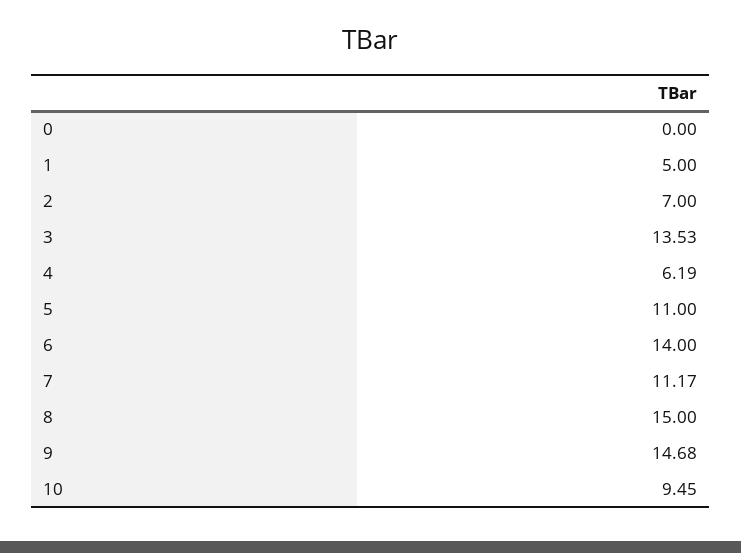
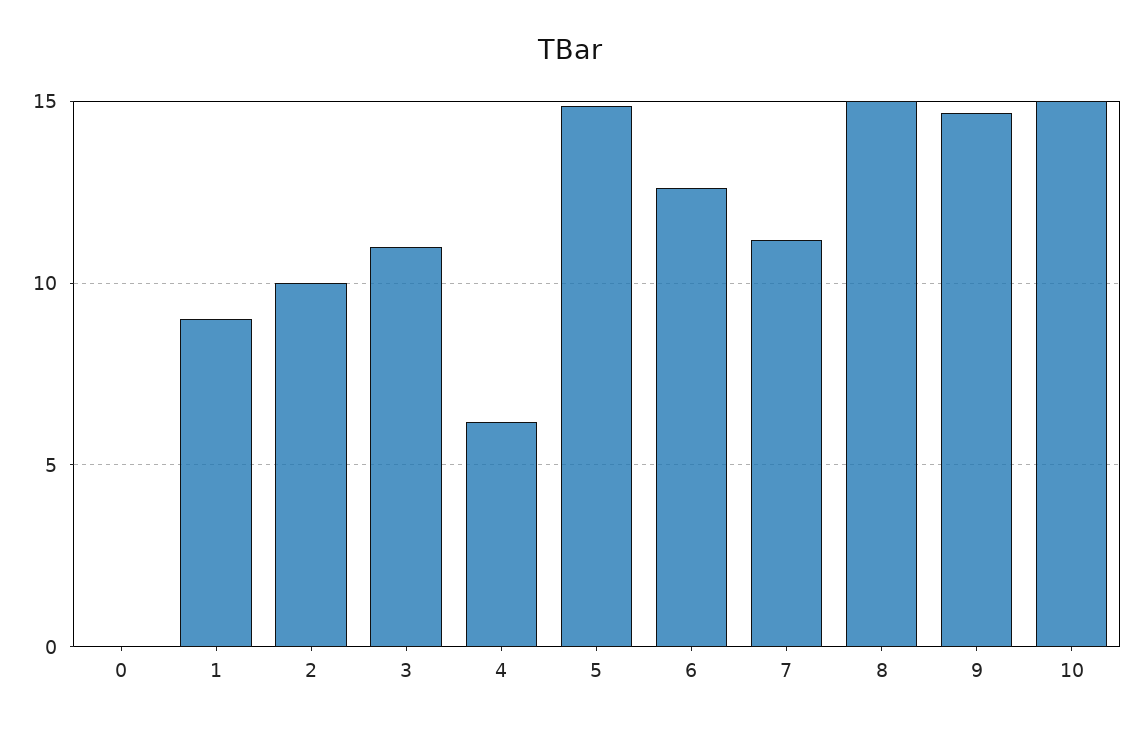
1: 5 -> 9
2: 7 -> 10
3: 13.53 -> 11
5: 11 -> 15
6: 14 -> 12.5
10: 9.45 -> 15

